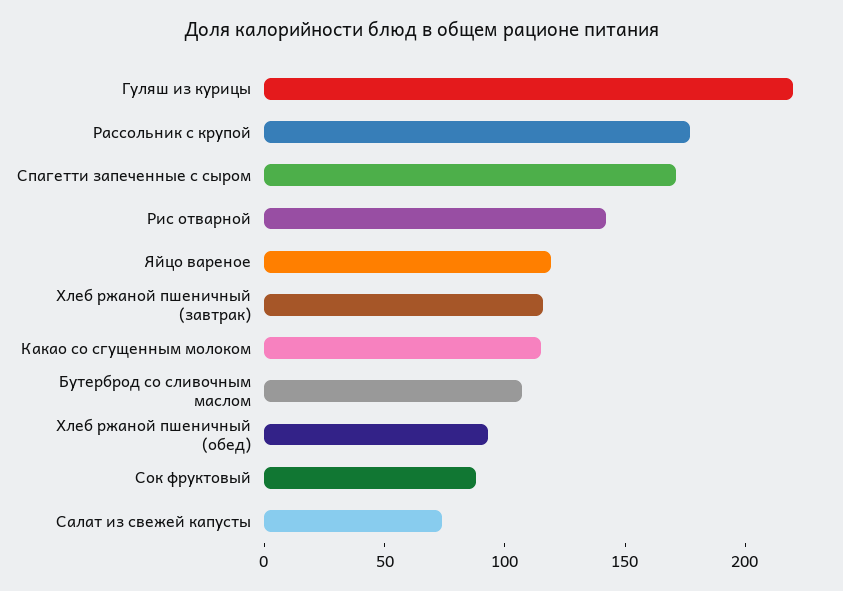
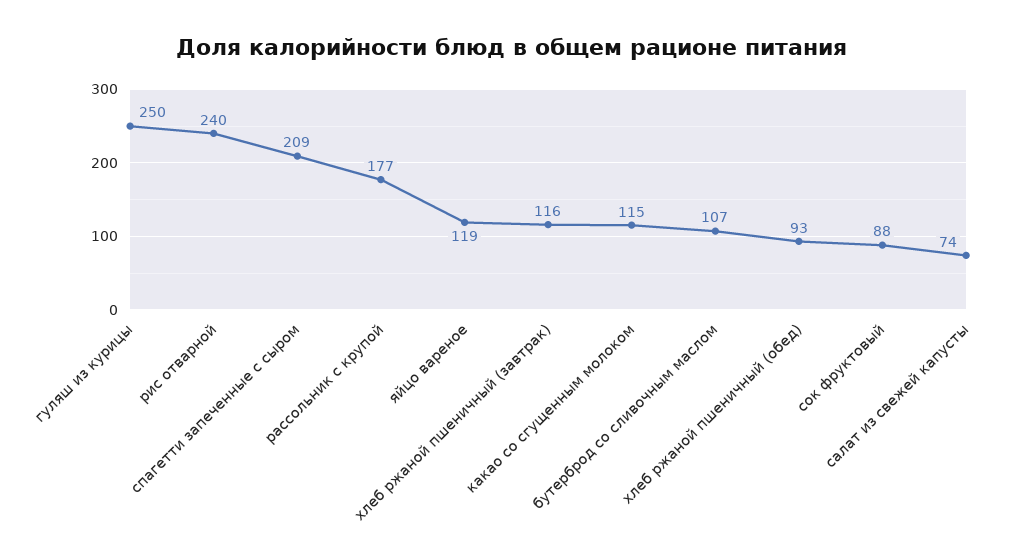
Гуляш из курицы: 220 -> 250
Спагетти запеченные с сыром: 170 -> 209
Рис отварной: 140 -> 240

